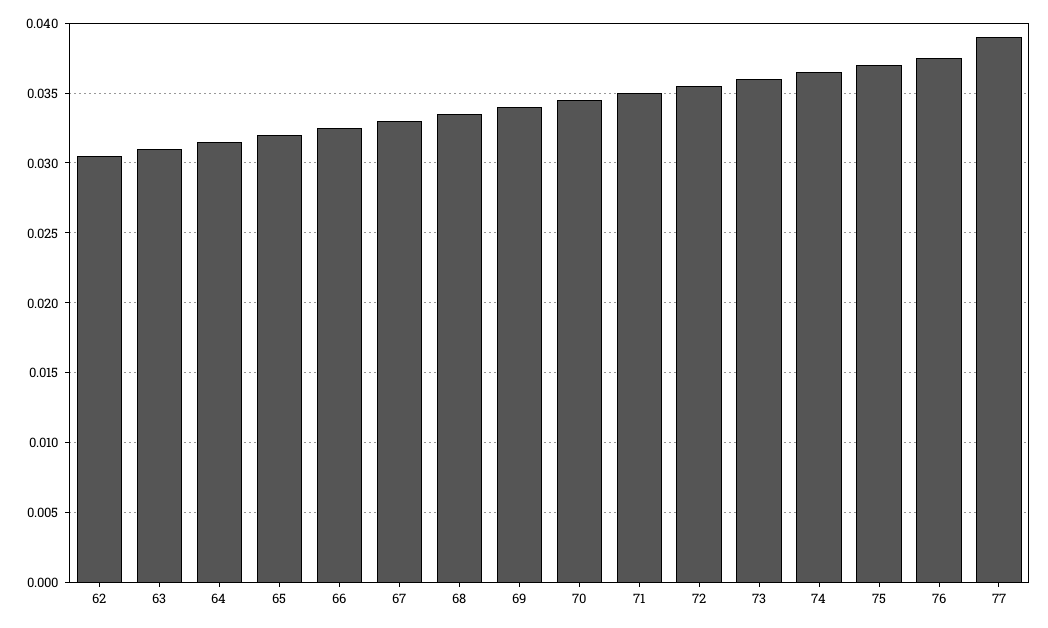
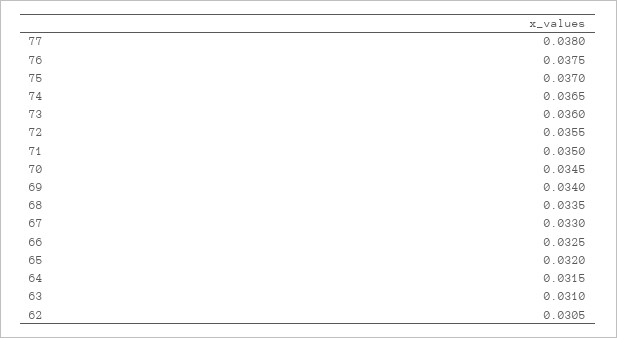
77: 0.039 -> 0.038

